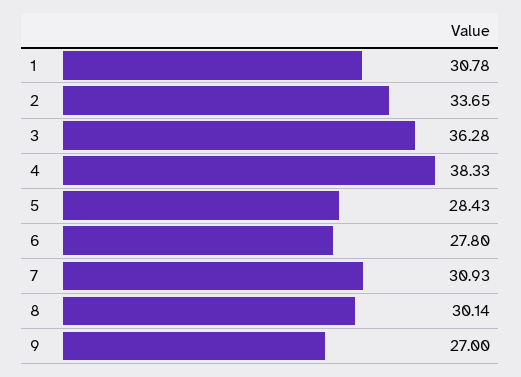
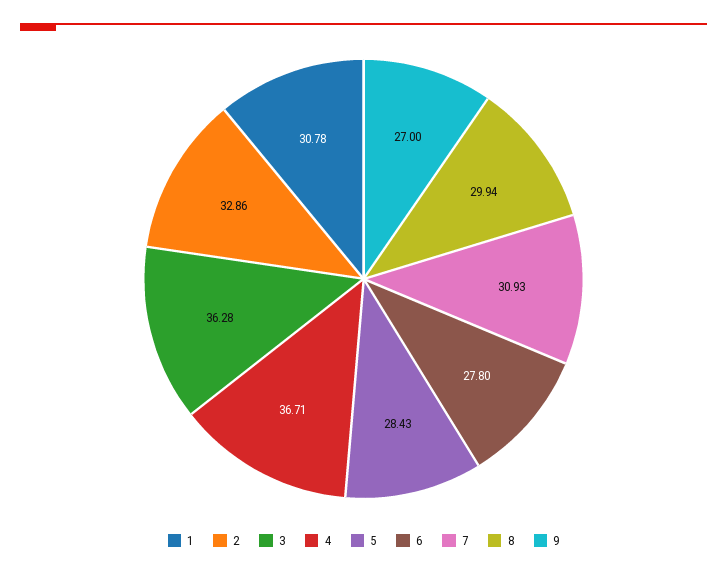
2: 33.65 -> 32.86
4: 38.33 -> 36.71
8: 30.14 -> 29.94

